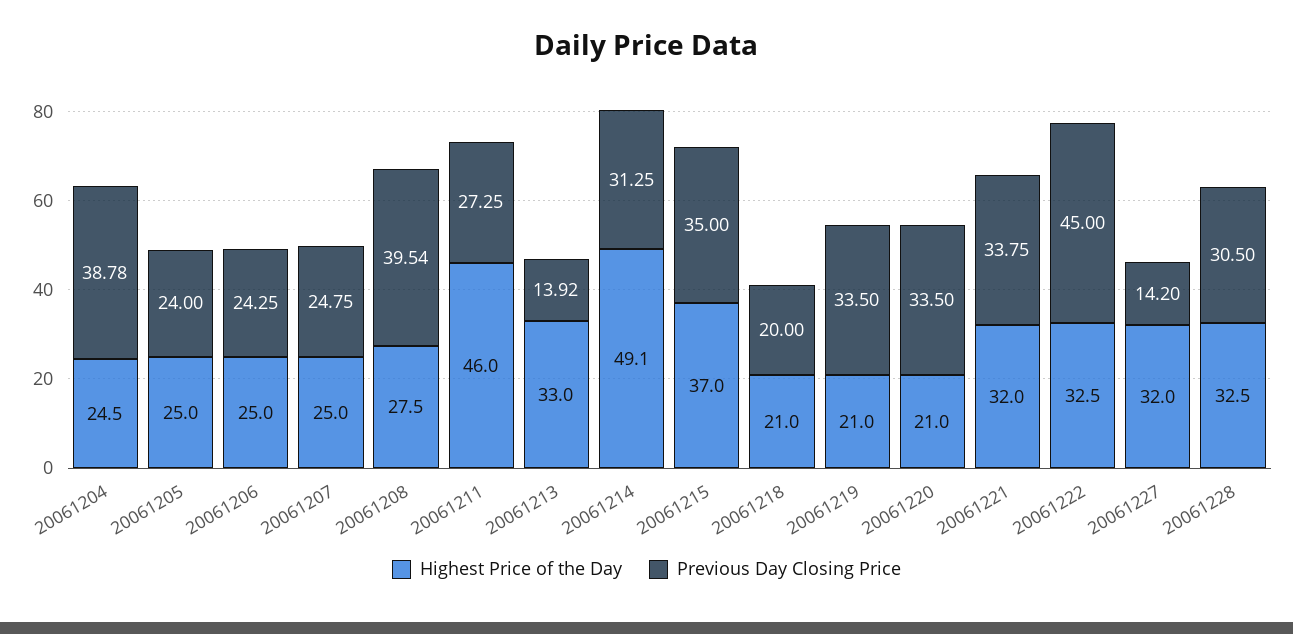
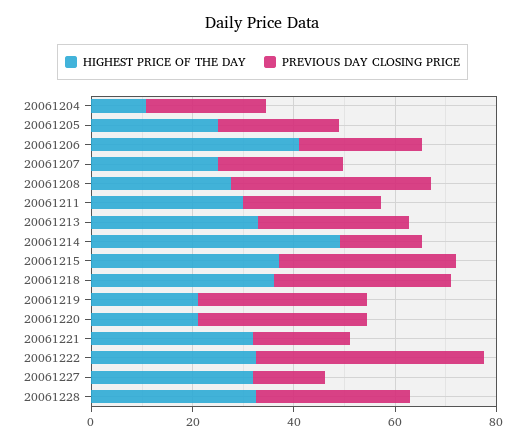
Highest Price of the Day, 20061204: 24.5 -> 10
Previous Day Closing Price, 20061204: 38.78 -> 25
Highest Price of the Day, 20061206: 25 -> 40
Highest Price of the Day, 20061211: 46 -> 30
Previous Day Closing Price, 20061213: 13.92 -> 30
Previous Day Closing Price, 20061214: 31.25 -> 15
Highest Price of the Day, 20061218: 21 -> 35
Previous Day Closing Price, 20061218: 20 -> 35
Previous Day Closing Price, 20061221: 33.75 -> 20

